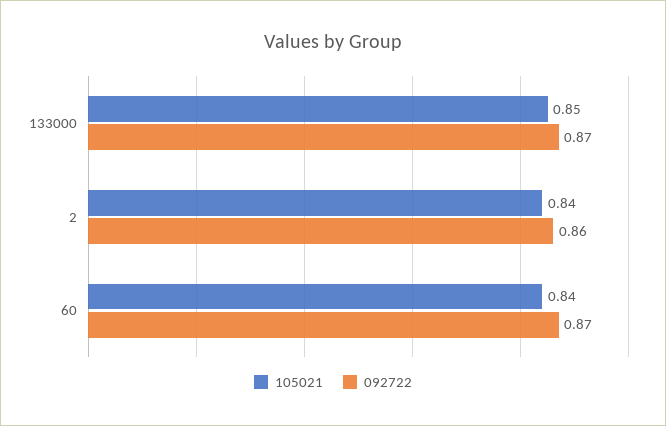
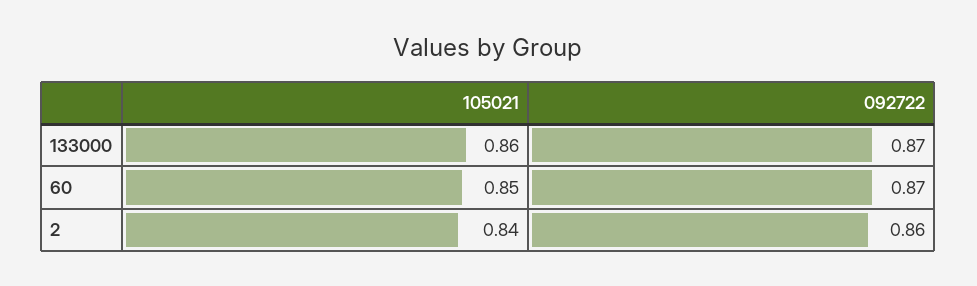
105021, 133000: 0.85 -> 0.86
105021, 60: 0.84 -> 0.85

